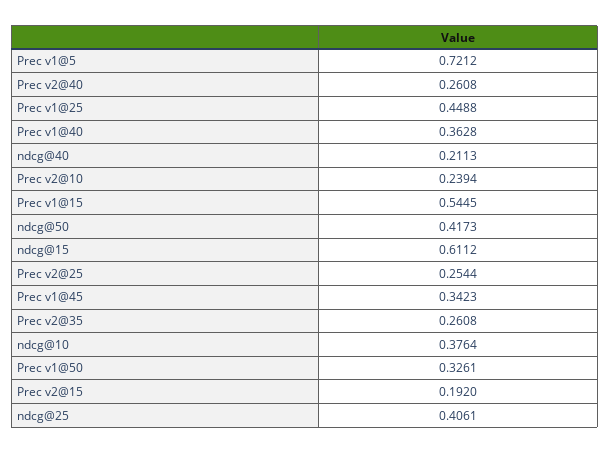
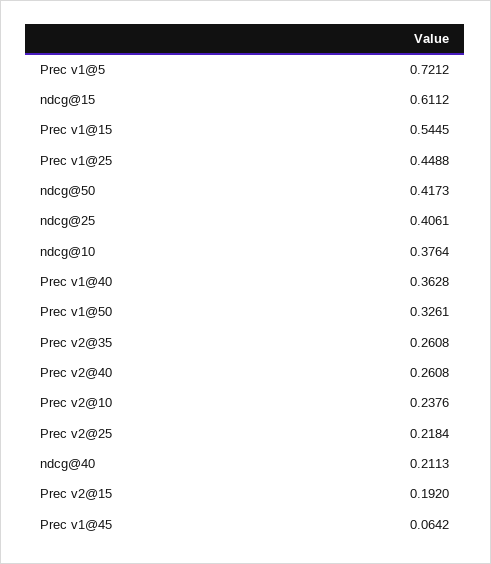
Prec v2@10: 0.2394 -> 0.2376
Prec v2@25: 0.2544 -> 0.2184
Prec v1@45: 0.3423 -> 0.0642

